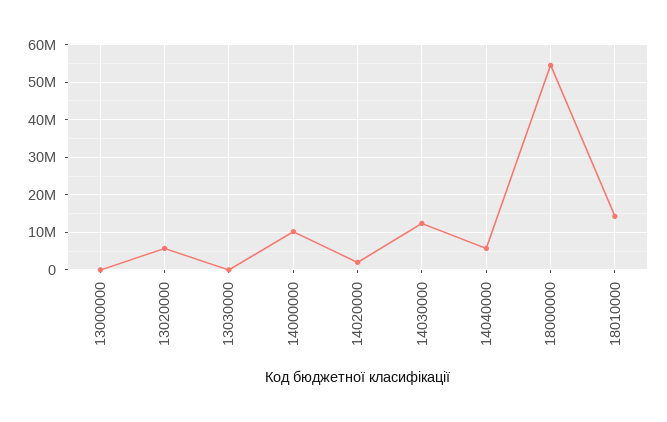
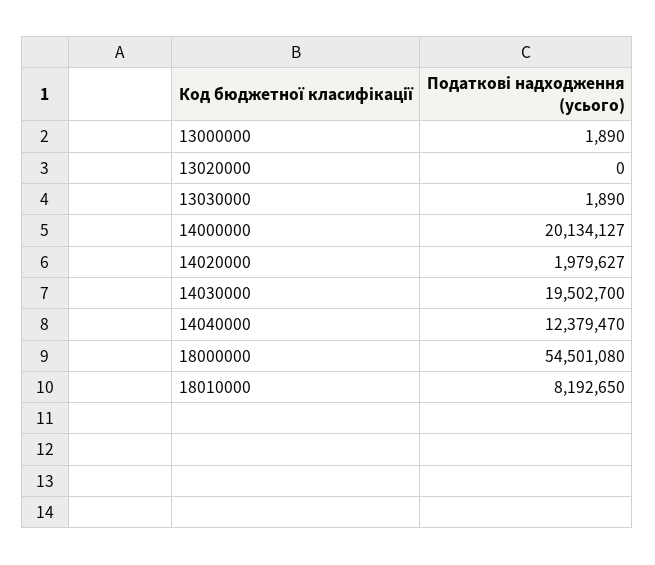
13020000: 6000000 -> 0
14000000: 10000000 -> 20134127
14030000: 12000000 -> 19502700
14040000: 6000000 -> 12379470
18010000: 14000000 -> 8192650

